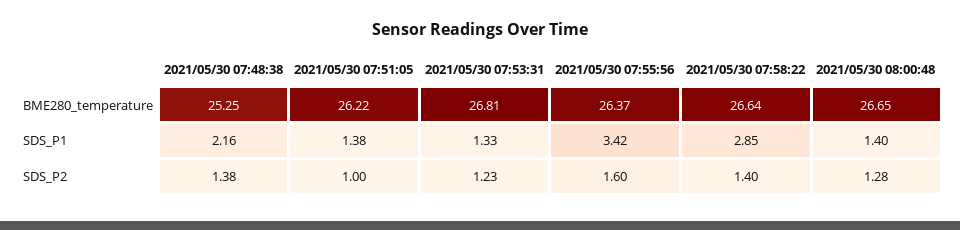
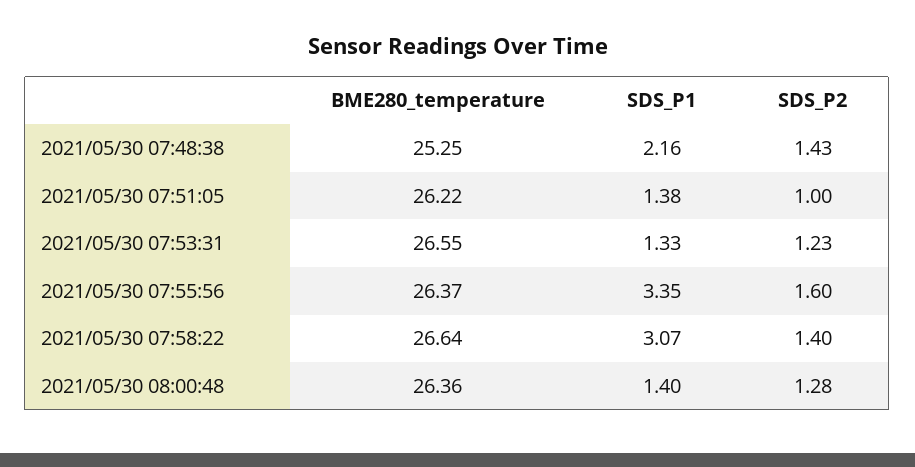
2021/05/30 07:53:31, BME280_temperature: 26.81 -> 26.55
2021/05/30 08:00:48, BME280_temperature: 26.65 -> 26.36
2021/05/30 07:55:56, SDS_P1: 3.42 -> 3.35
2021/05/30 07:58:22, SDS_P1: 2.85 -> 3.07
2021/05/30 07:48:38, SDS_P2: 1.38 -> 1.43

